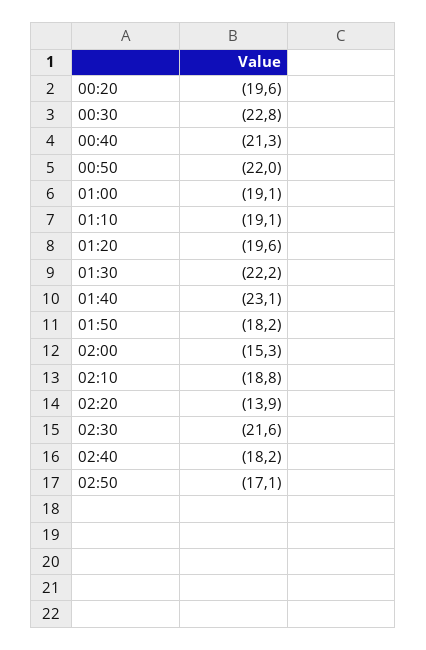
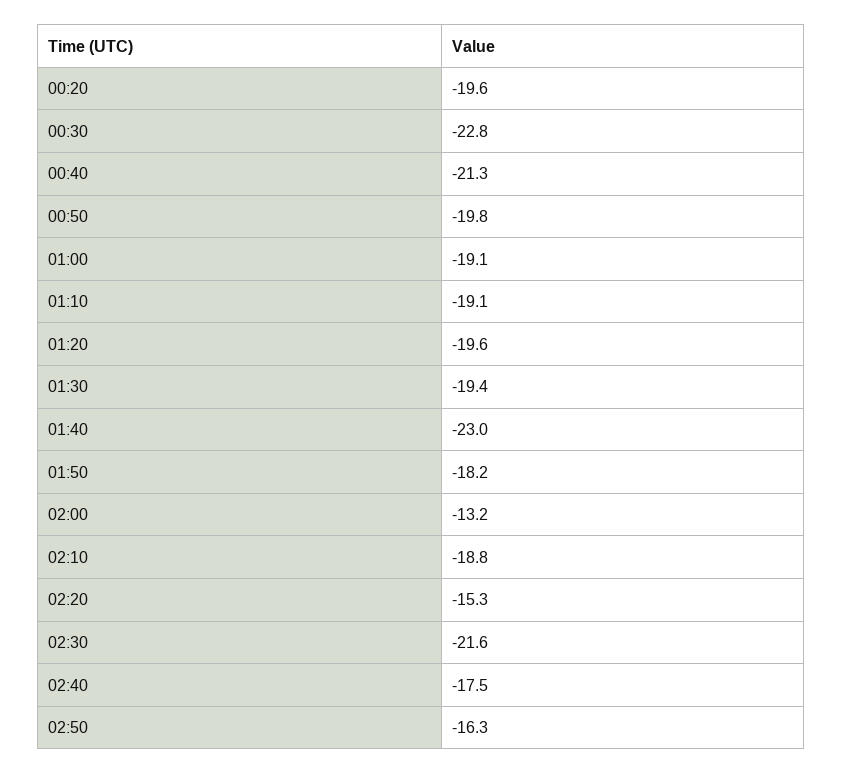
00:50: -22 -> -19.8
01:30: -22.2 -> -19.4
01:40: -23.1 -> -23
02:00: -15.3 -> -13.2
02:20: -13.9 -> -15.3
02:40: -18.2 -> -17.5
02:50: -17.1 -> -16.3

